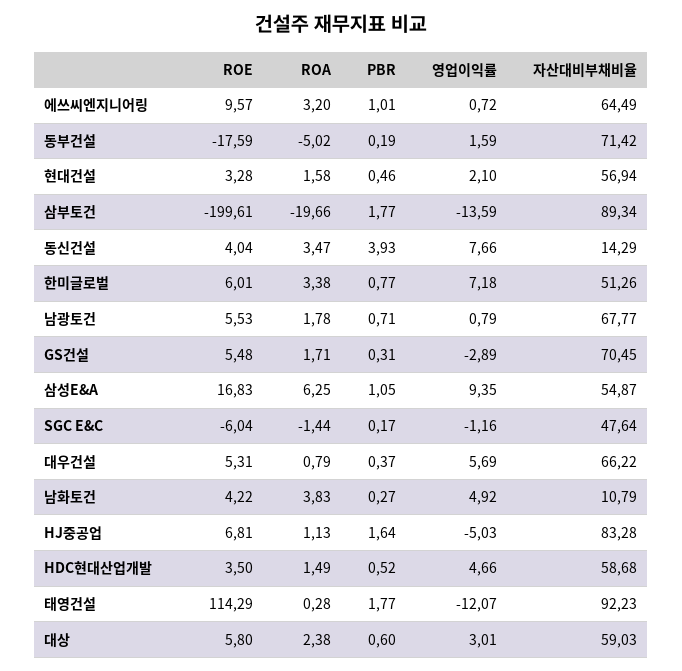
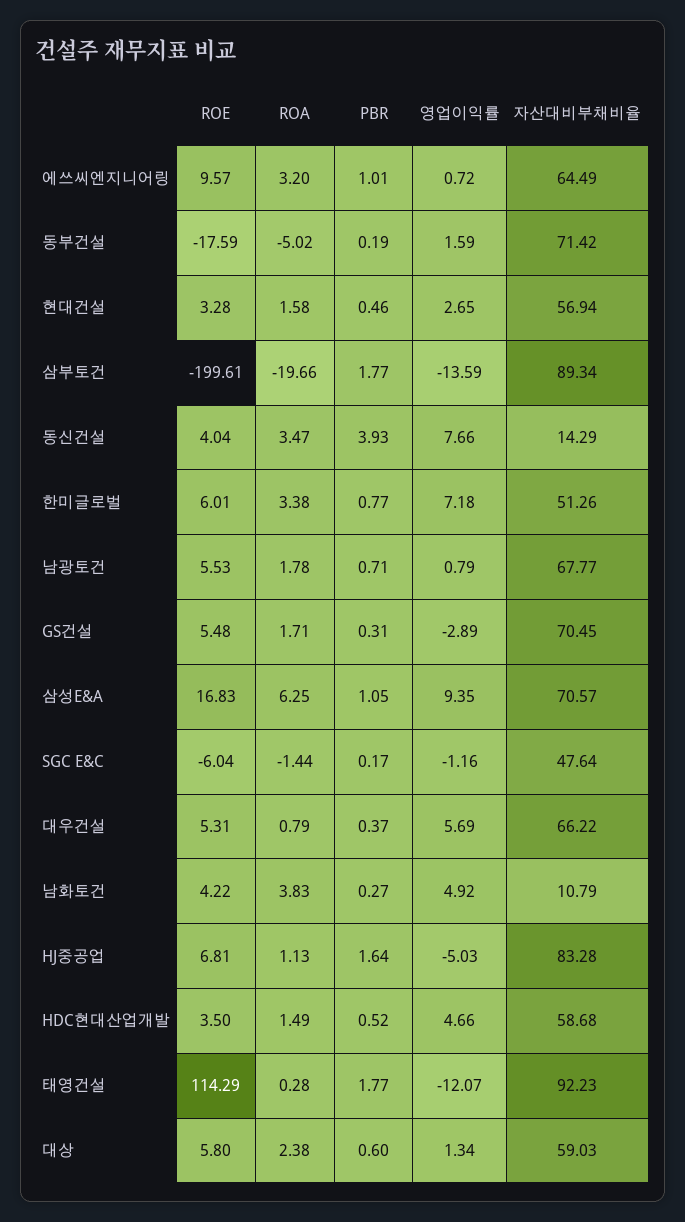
영업이익률, 현대건설: 2.1 -> 2.65
자산대비부채비율, 삼성E&A: 54.87 -> 70.57
영업이익률, 대상: 3.01 -> 1.34

